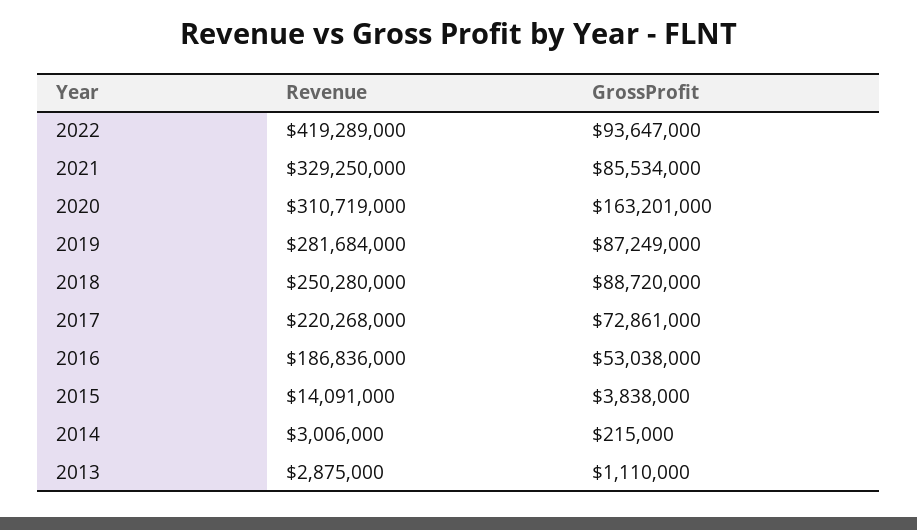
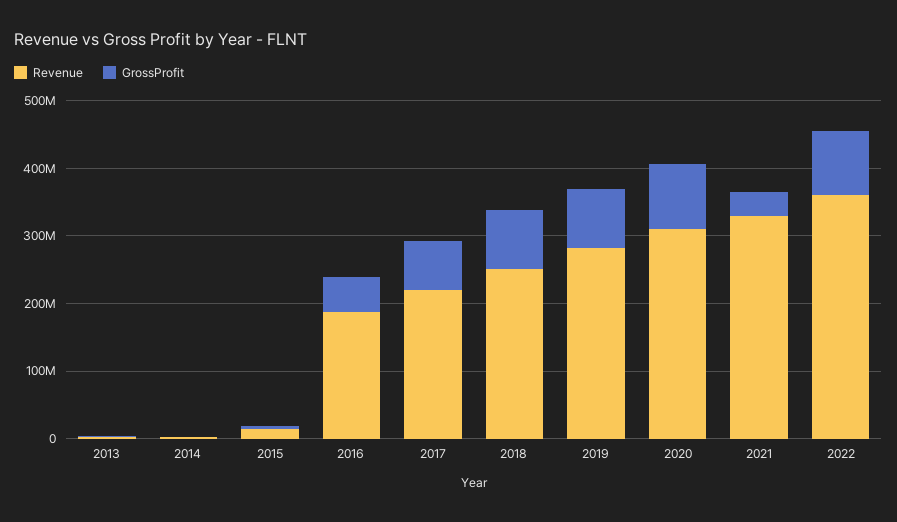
Revenue, 2022: 419289000 -> 360000000
GrossProfit, 2021: 85534000 -> 40000000
GrossProfit, 2020: 163201000 -> 100000000

